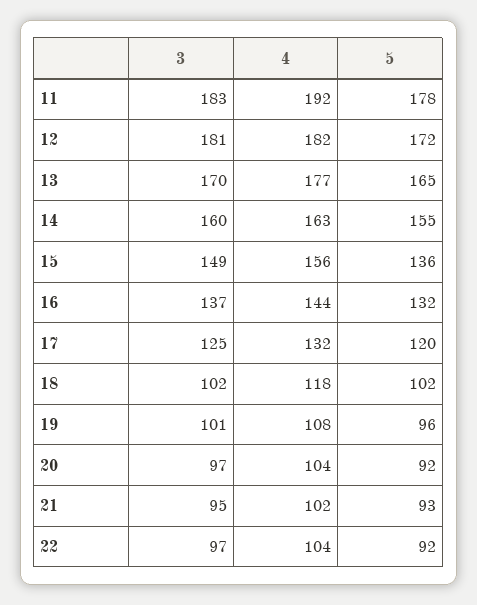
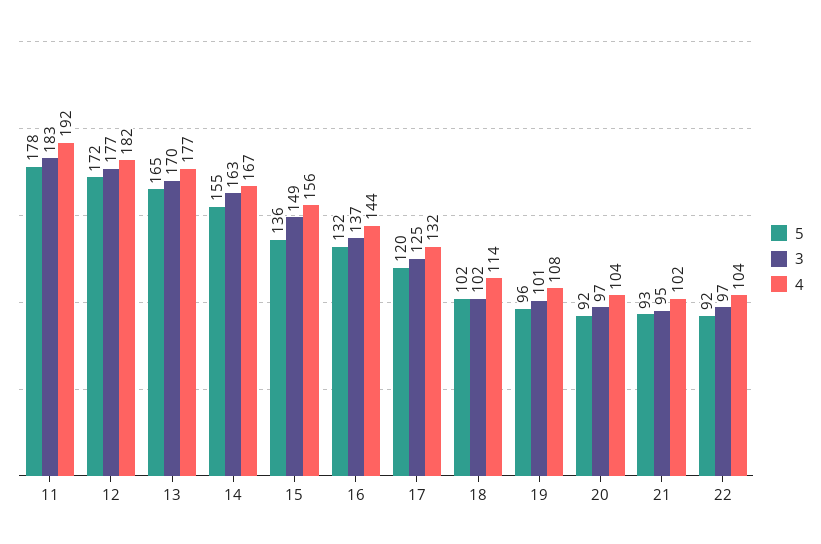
3, 12: 181 -> 177
3, 14: 160 -> 163
4, 14: 163 -> 167
4, 18: 118 -> 114

